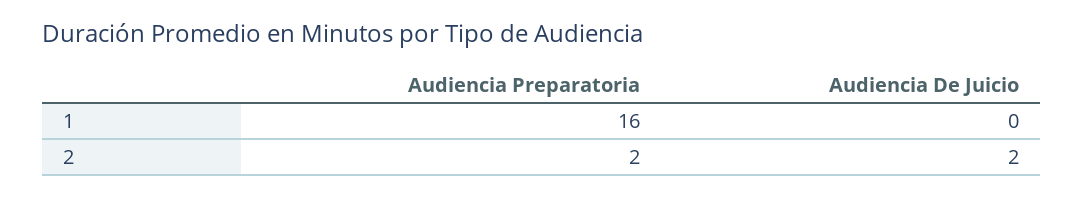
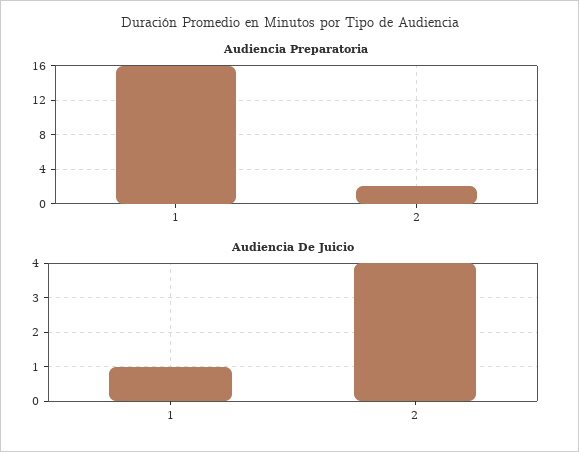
Audiencia De Juicio, 1: 0 -> 1
Audiencia De Juicio, 2: 2 -> 4

